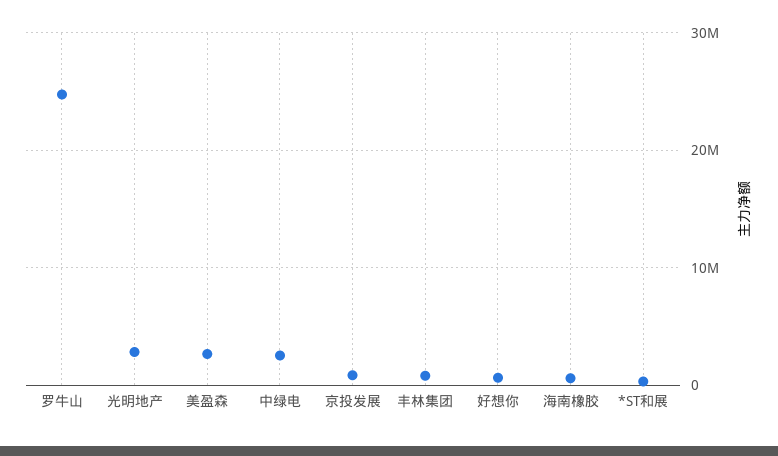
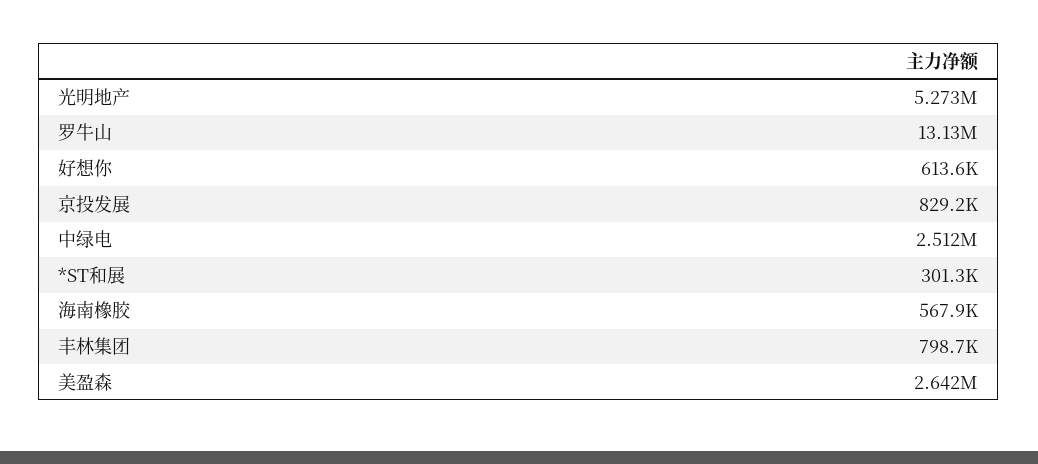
罗牛山: 25000000 -> 13130000
光明地产: 3000000 -> 5273000

